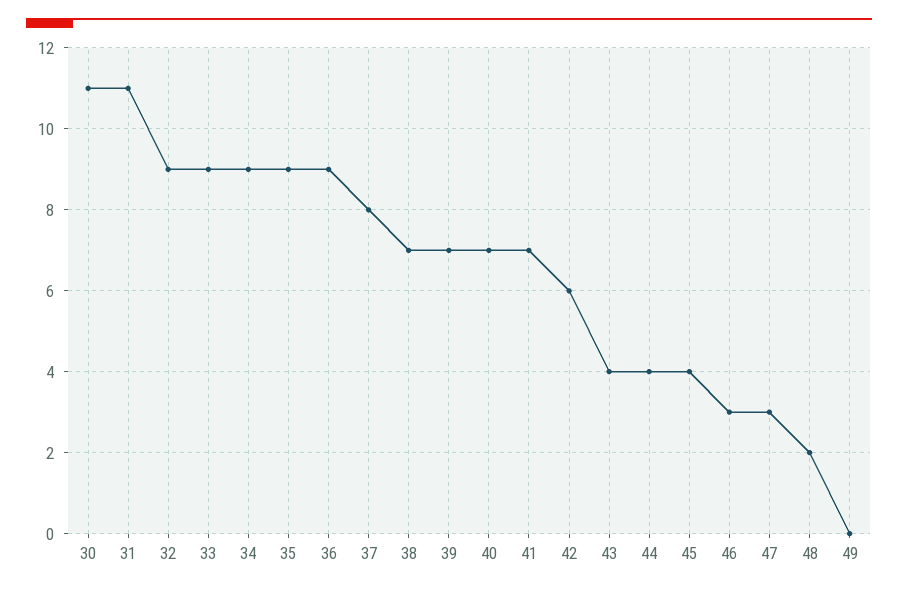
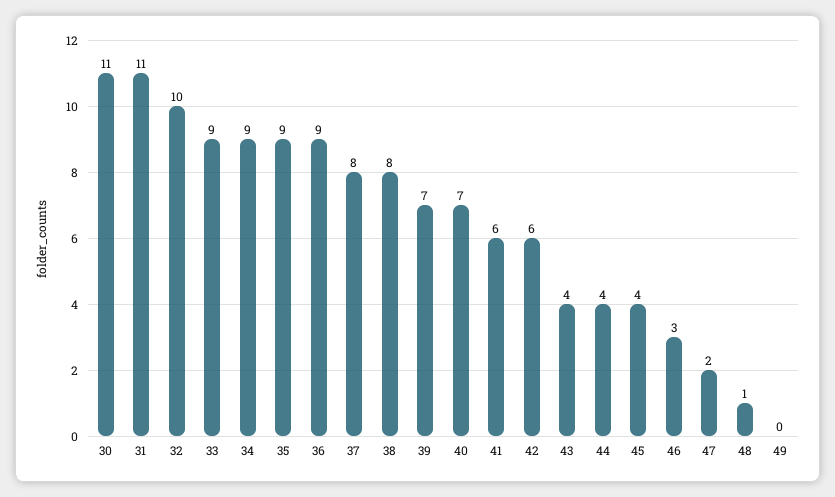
32: 9 -> 10
38: 7 -> 8
41: 7 -> 6
47: 3 -> 2
48: 2 -> 1

